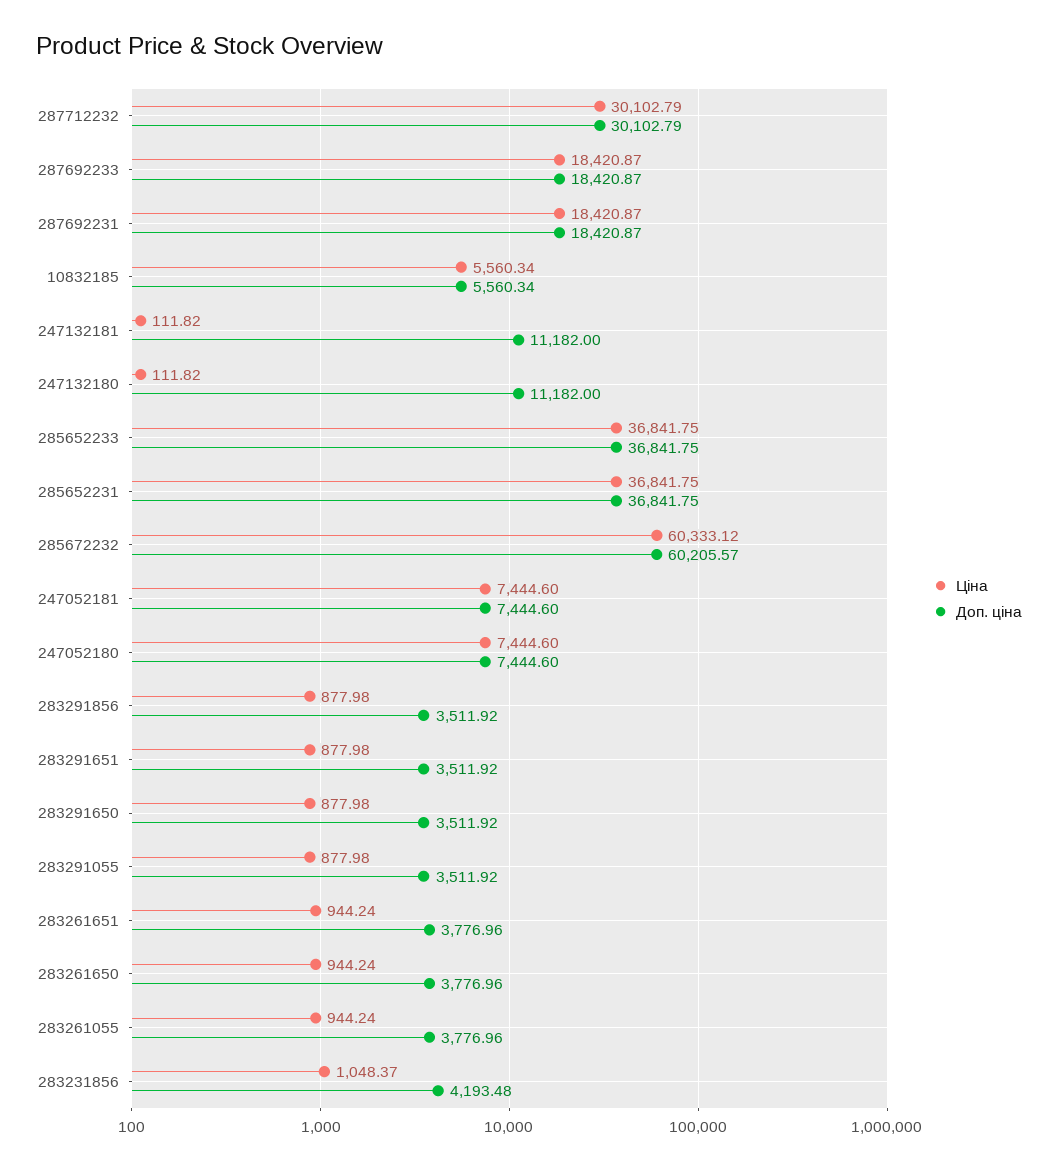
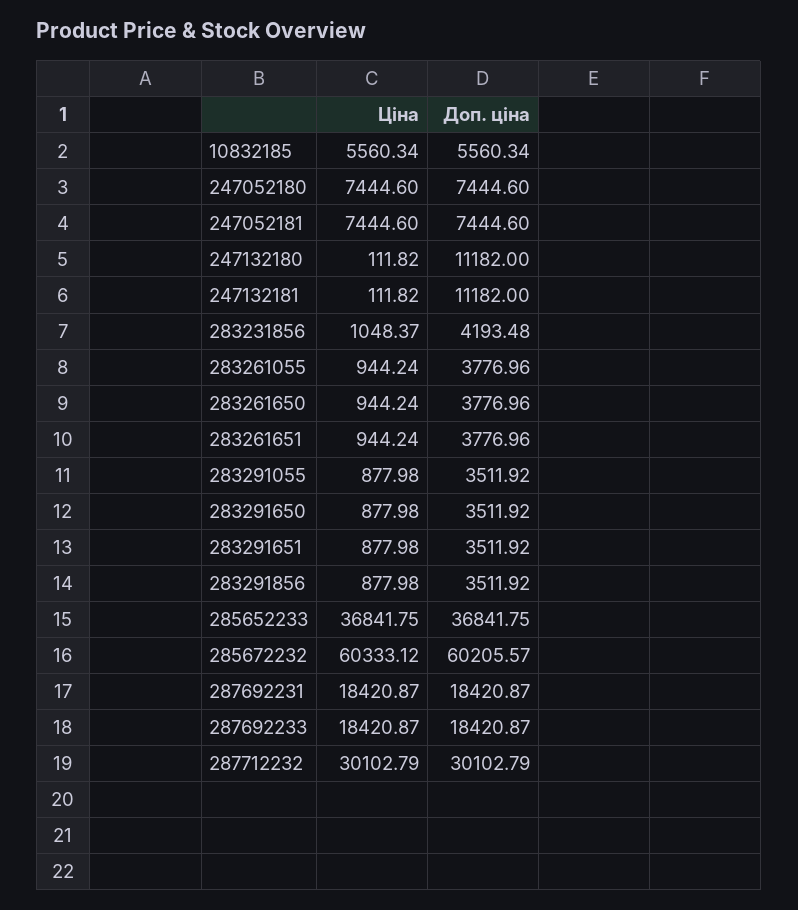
Ціна, 285652231: 36841.75 -> none
Доп. ціна, 285652231: 36841.75 -> none

